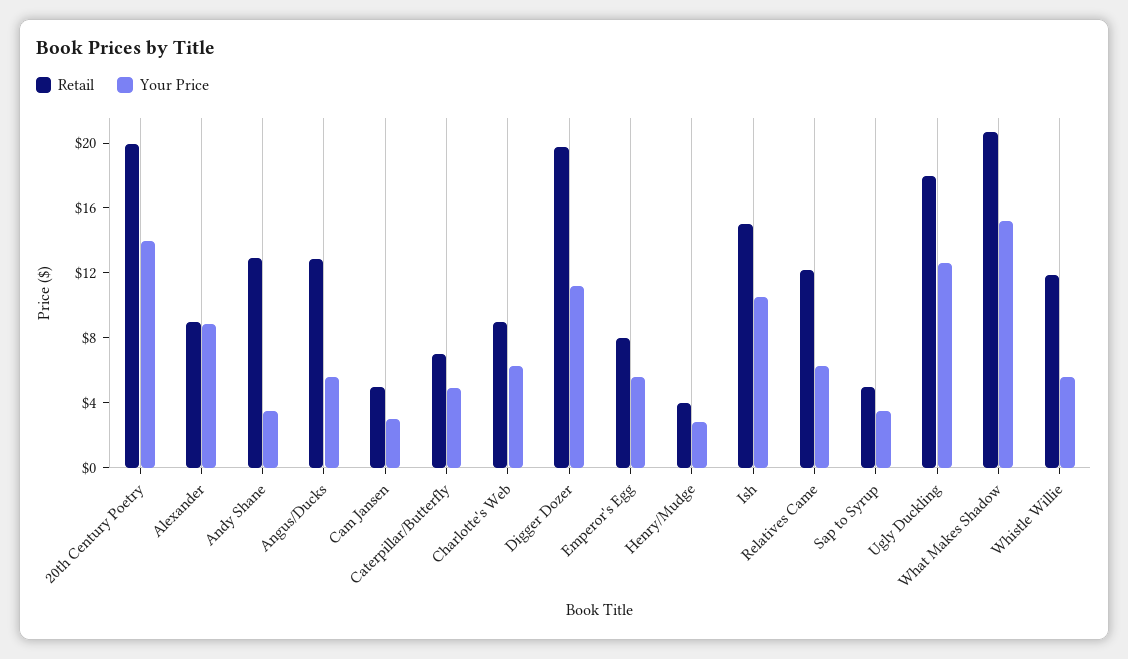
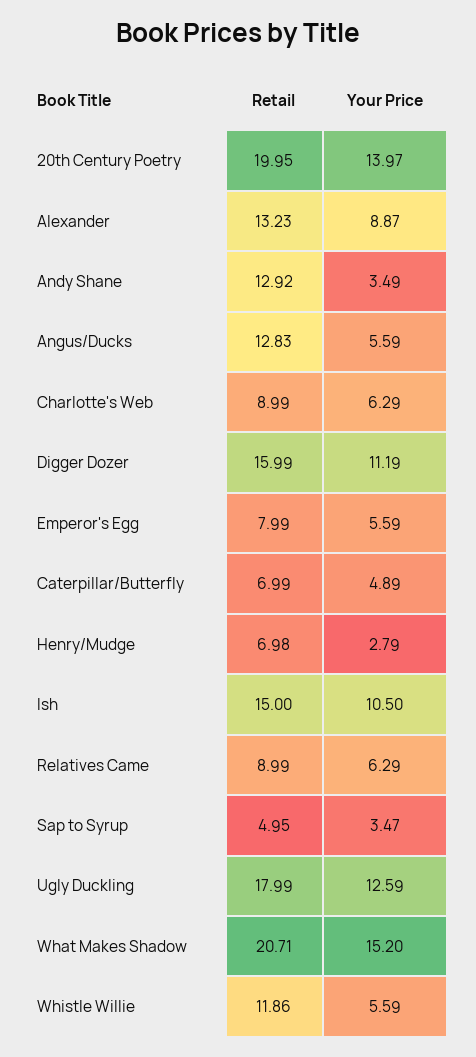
Retail, Alexander: 9 -> 13.23
Retail, Cam Jansen: 5 -> none
Your Price, Cam Jansen: 3 -> none
Retail, Digger Dozer: 20 -> 15.99
Retail, Henry/Mudge: 4 -> 6.98
Retail, Relatives Came: 12 -> 8.99

